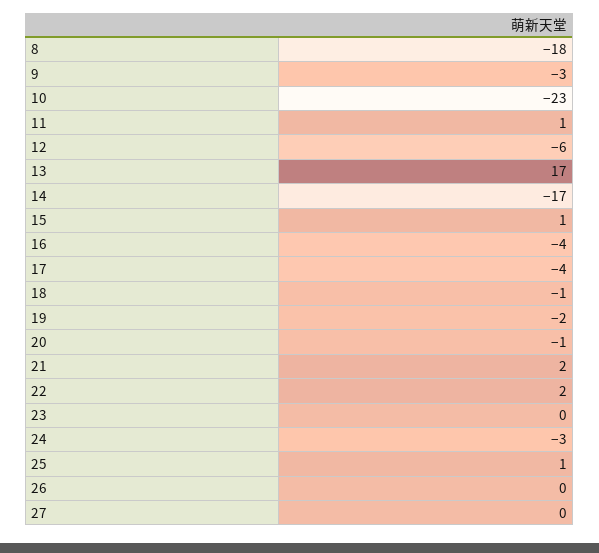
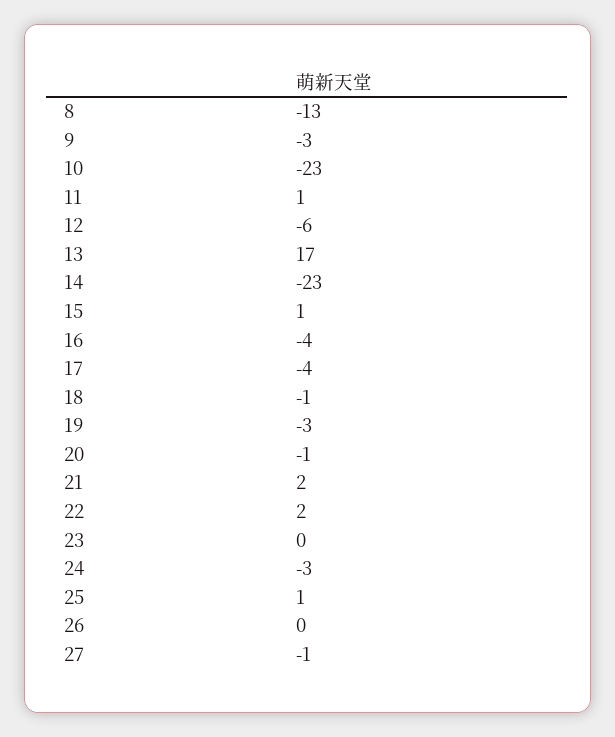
8: -18 -> -13
14: -17 -> -23
19: -2 -> -3
27: 0 -> -1

